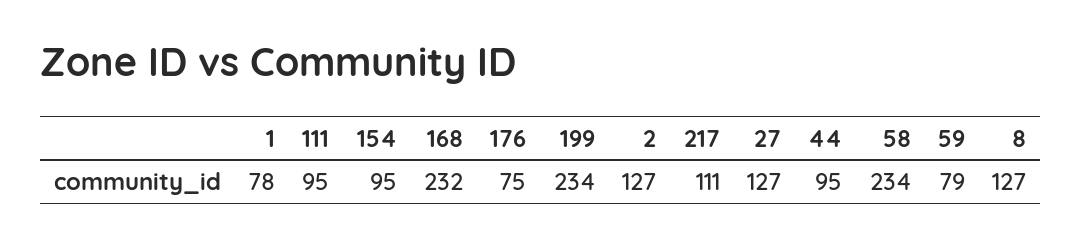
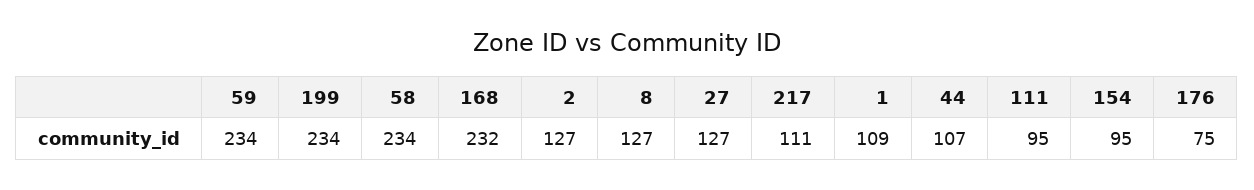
1: 78 -> 109
44: 95 -> 107
59: 79 -> 234

